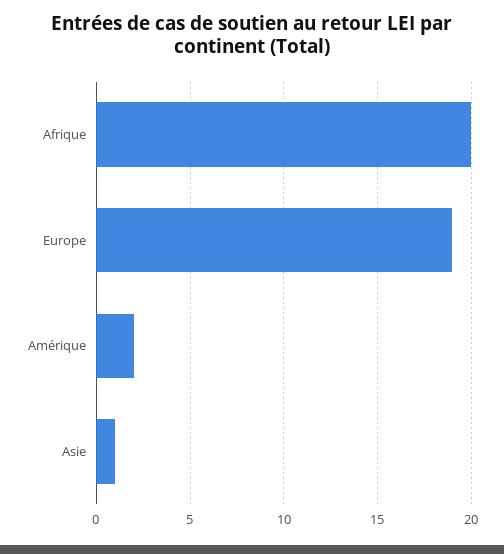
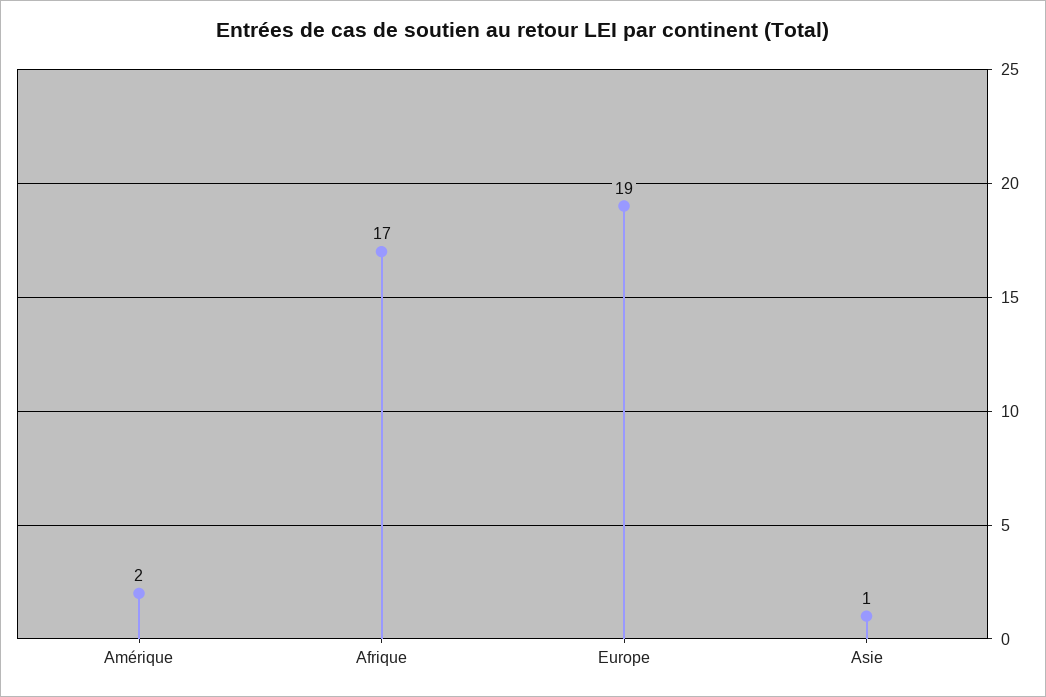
Afrique: 20 -> 17

